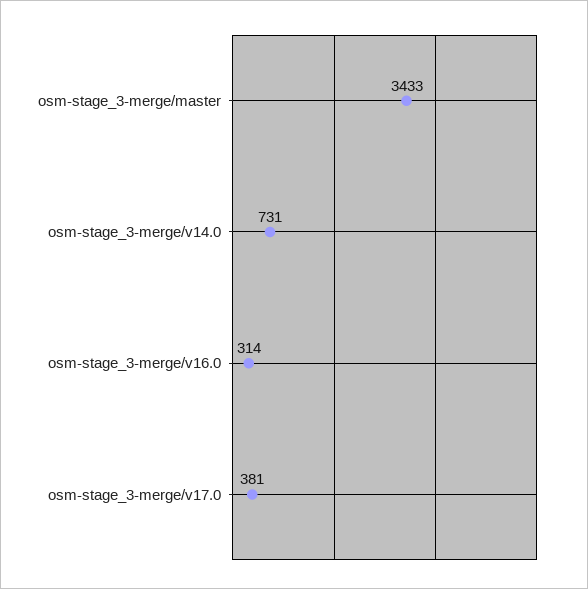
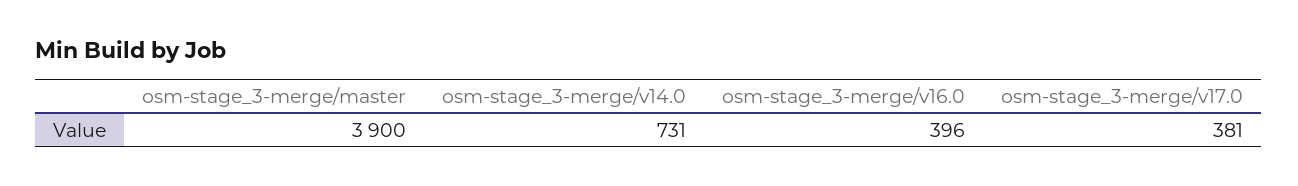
osm-stage_3-merge/master: 3433 -> 3900
osm-stage_3-merge/v16.0: 314 -> 396

